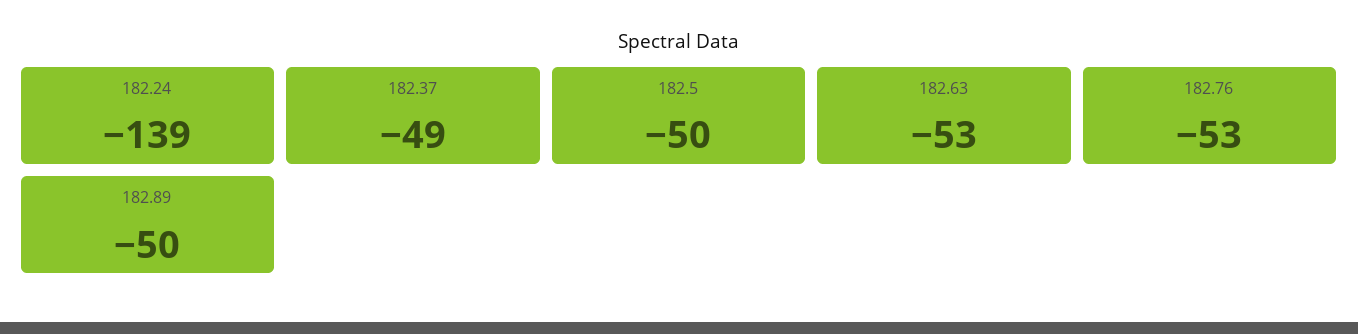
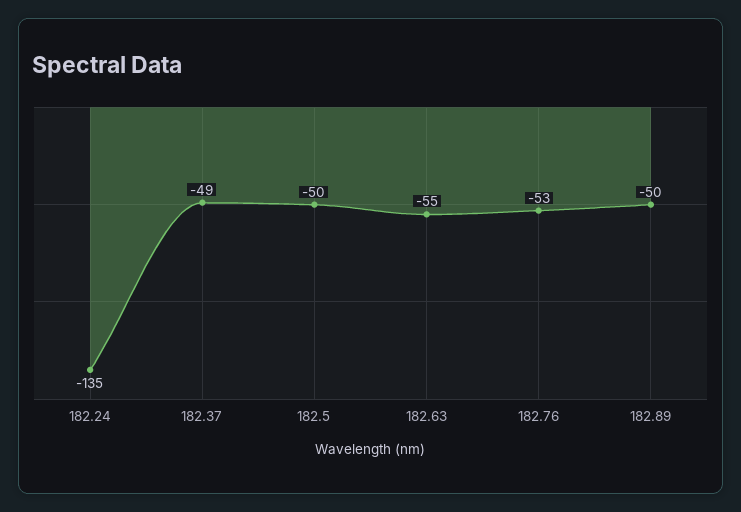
182.24: -139 -> -135
182.63: -53 -> -55

